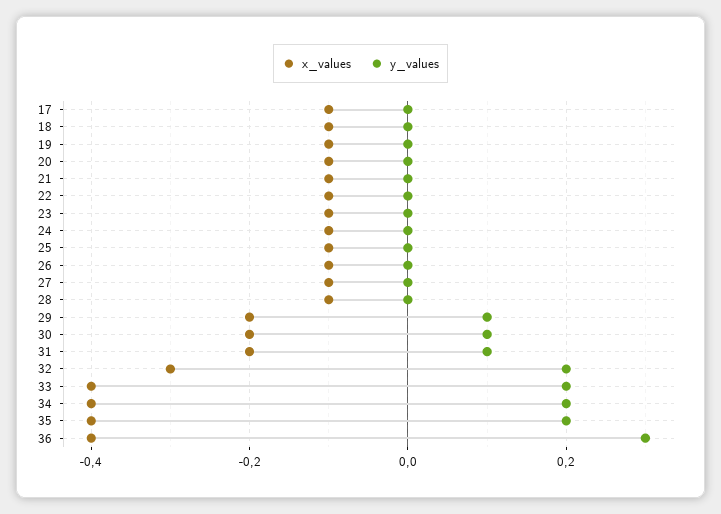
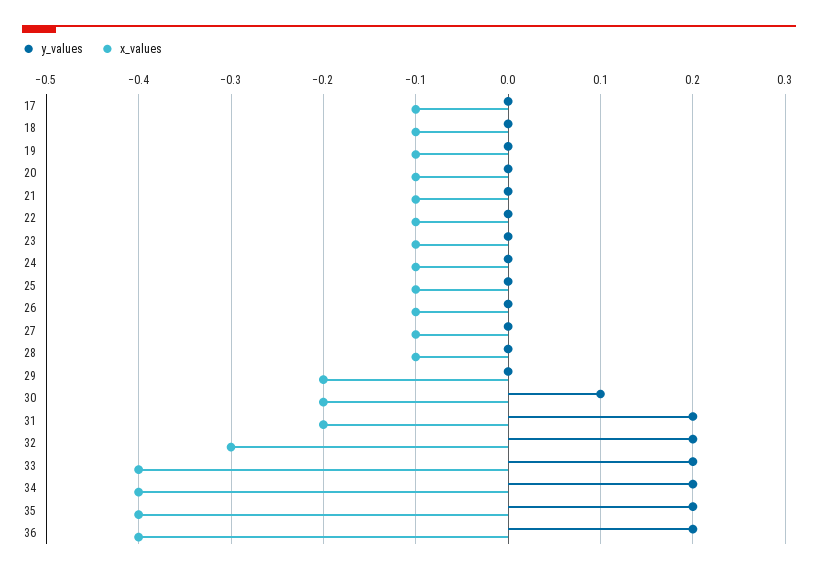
y_values, 29: 0.1 -> 0
y_values, 31: 0.1 -> 0.2
y_values, 36: 0.3 -> 0.2

